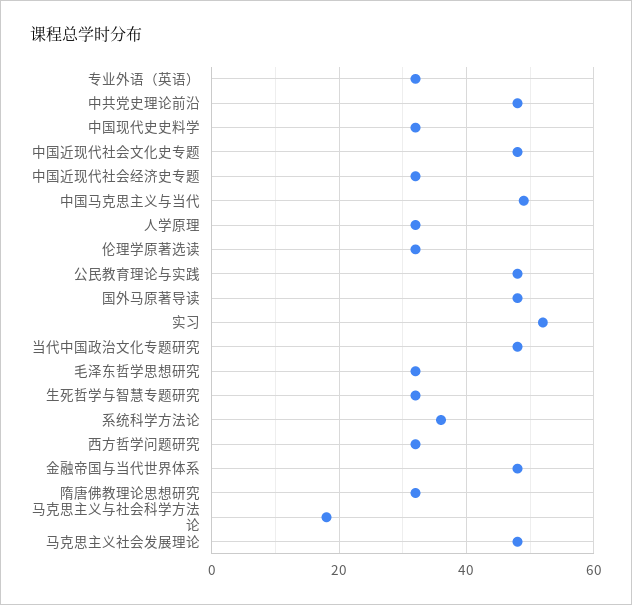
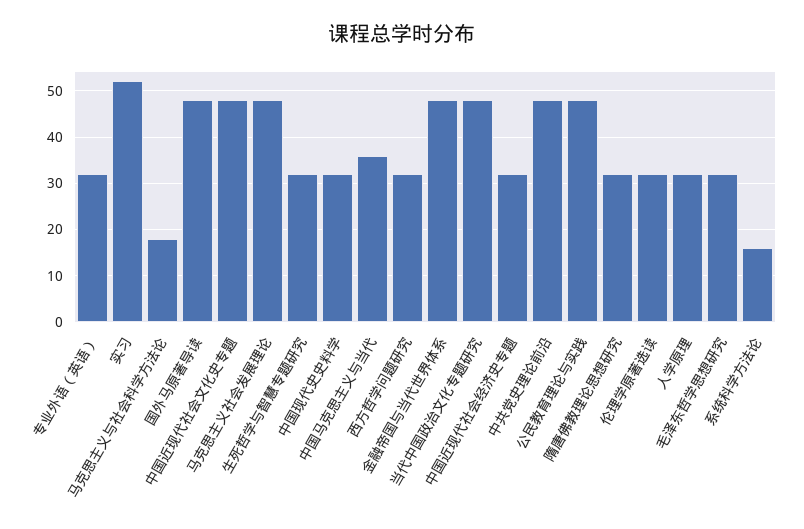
中国马克思主义与当代: 50 -> 35
系统科学方法论: 35 -> 15

